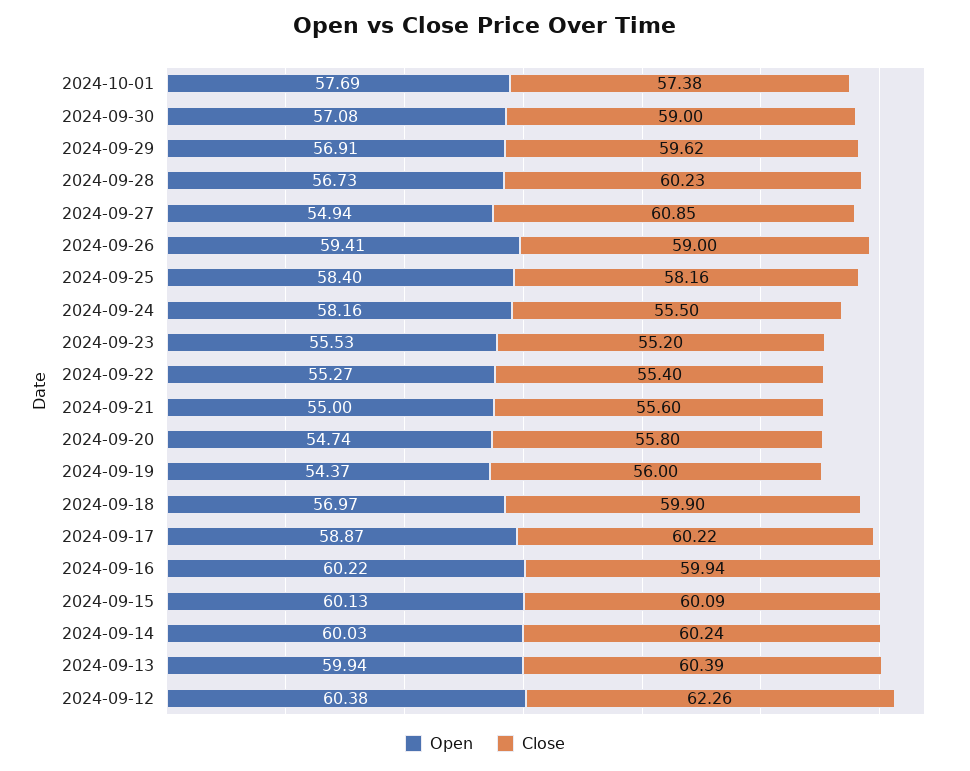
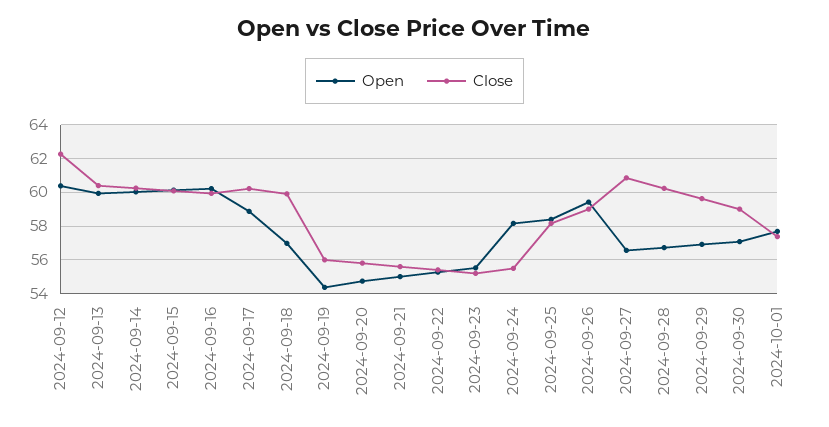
Open, 2024-09-27: 54.94 -> 56.5

